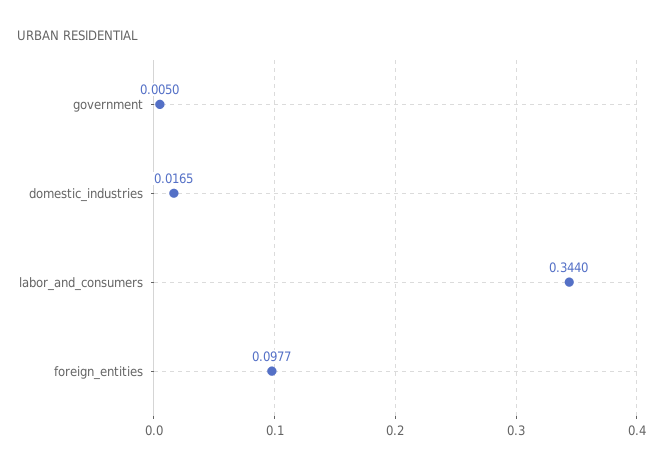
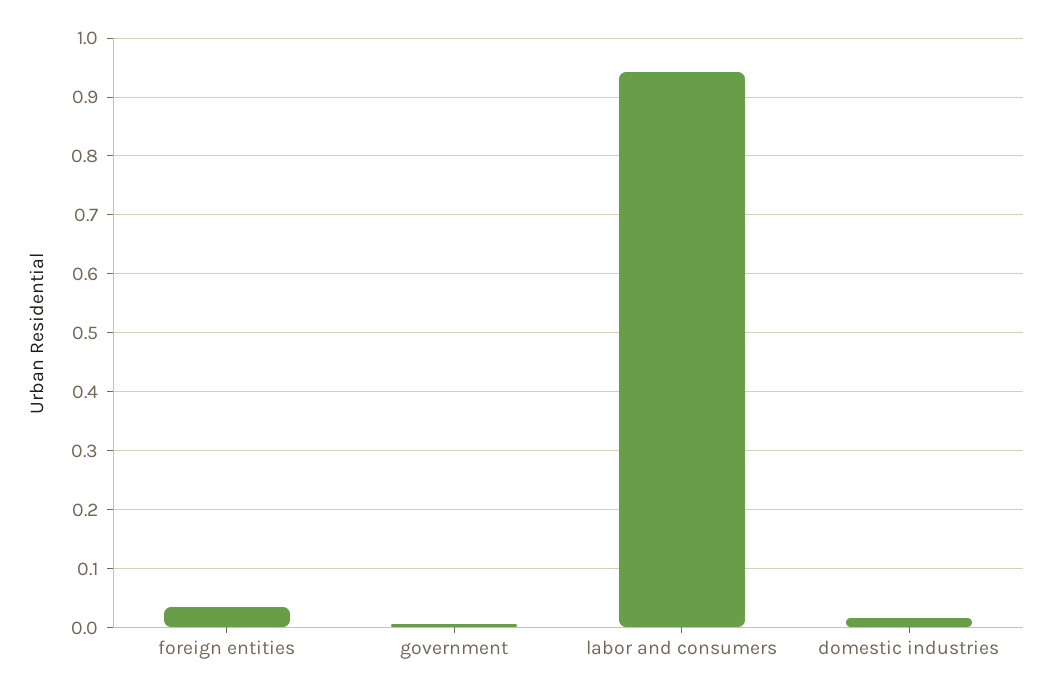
labor_and_consumers: 0.344 -> 0.94
foreign_entities: 0.0977 -> 0.04

